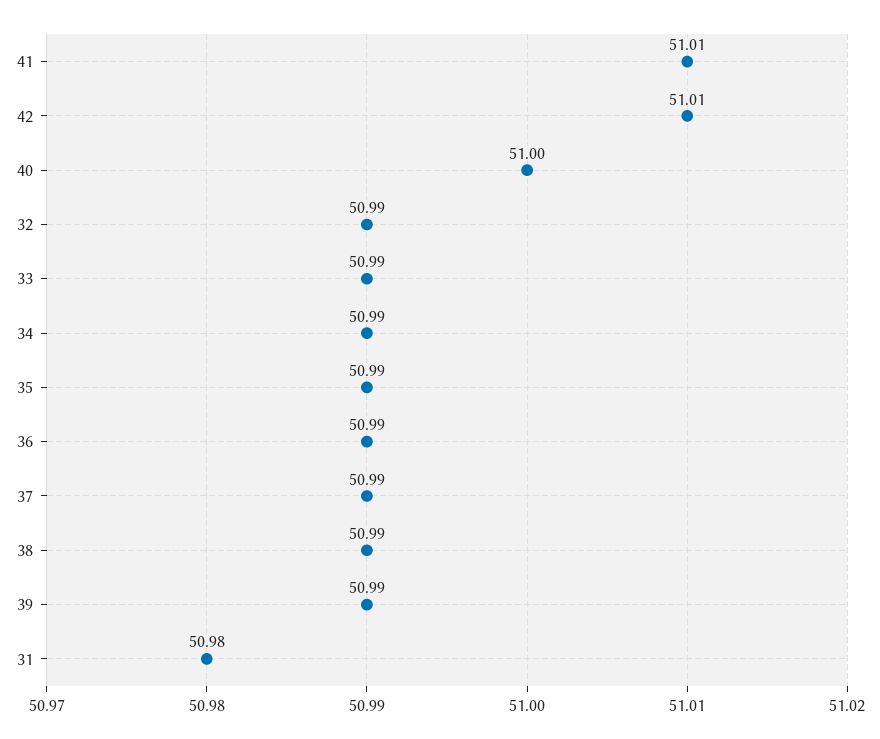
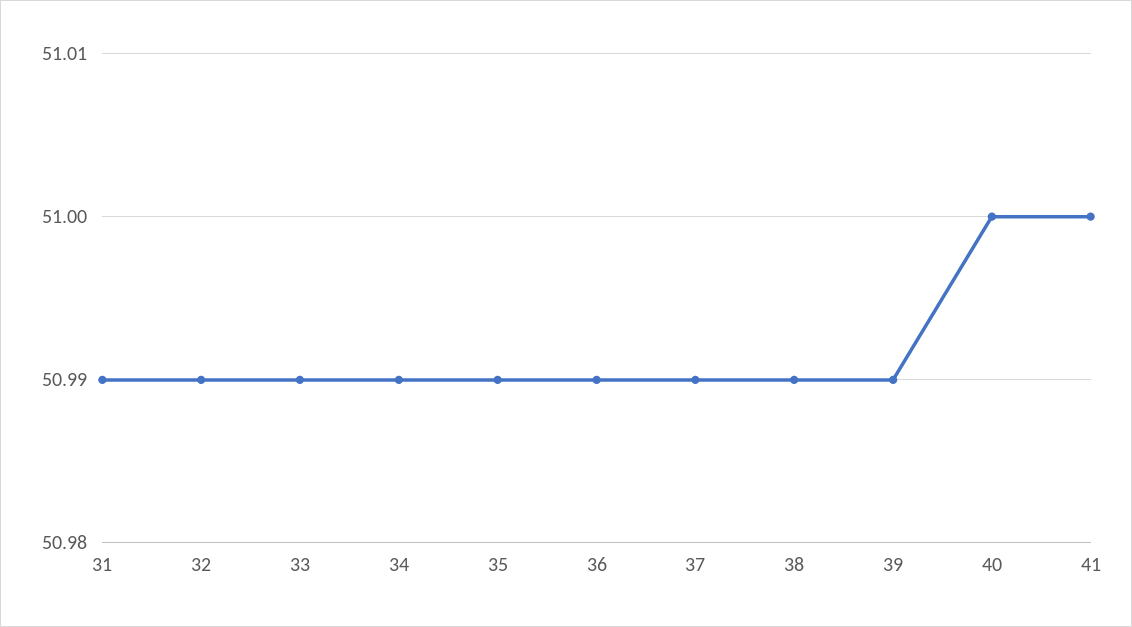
41: 51.01 -> 51
42: 51.01 -> none
31: 50.98 -> 50.99

